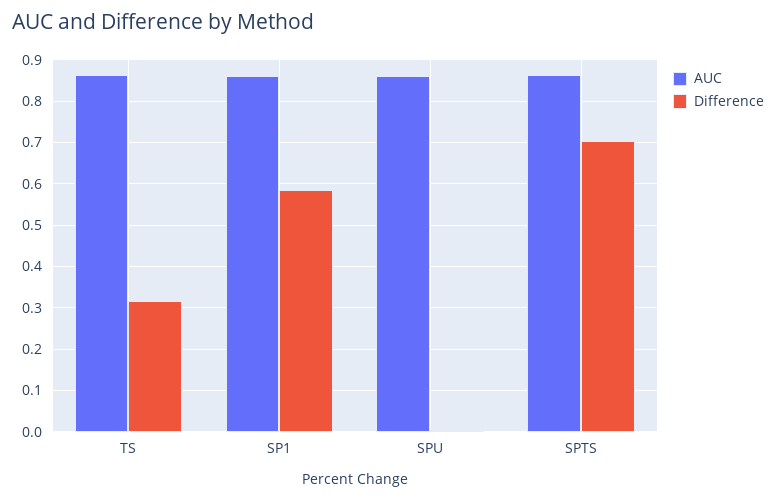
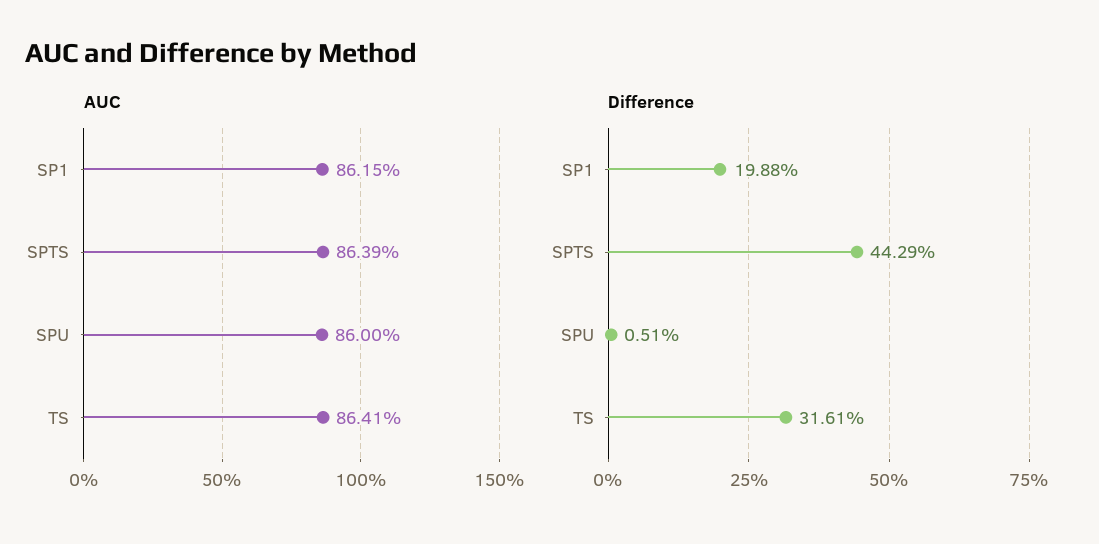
Difference, SP1: 0.58 -> 0.1988
Difference, SPTS: 0.7 -> 0.4429

